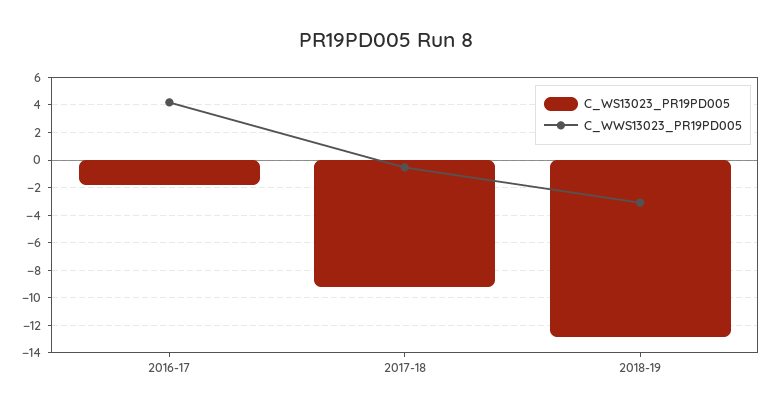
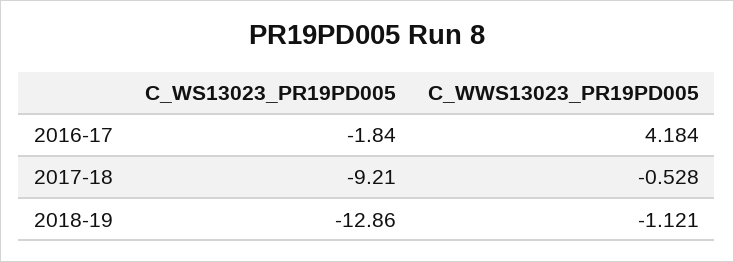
C_WWS13023_PR19PD005, 2018-19: -3 -> -1.121

